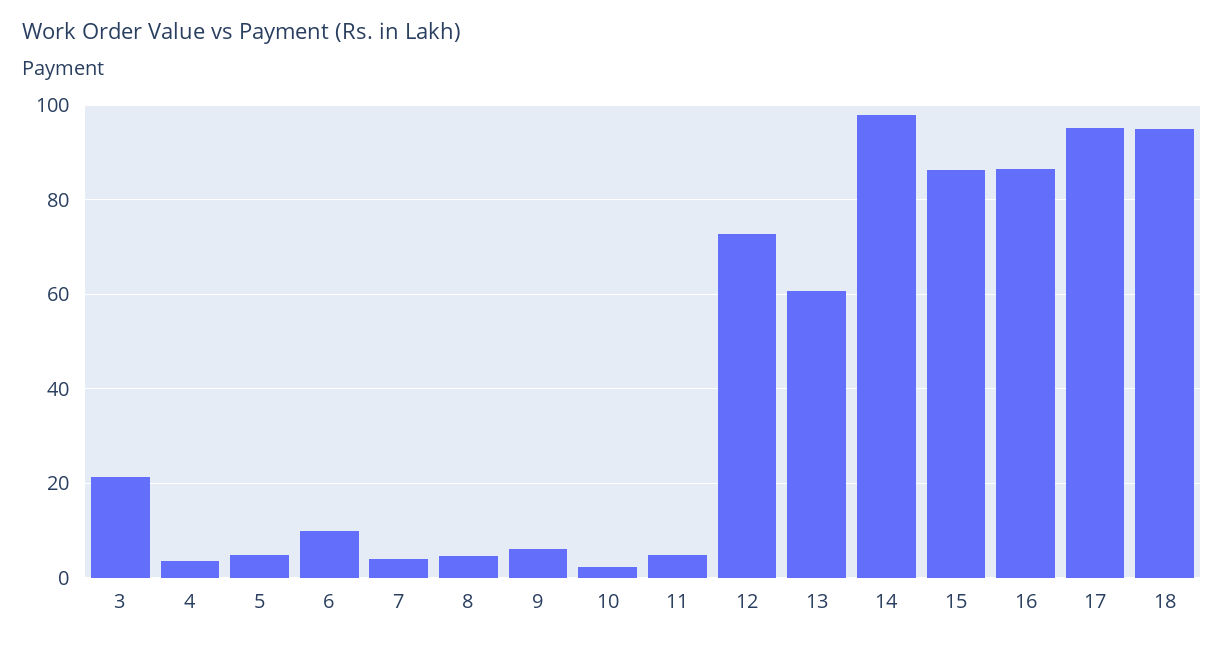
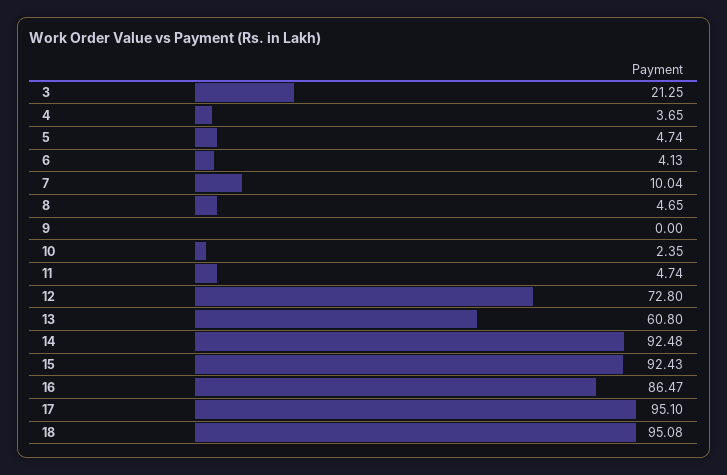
6: 10 -> 4.13
7: 4 -> 10.04
9: 6 -> 0
14: 98 -> 92.48
15: 86 -> 92.43

